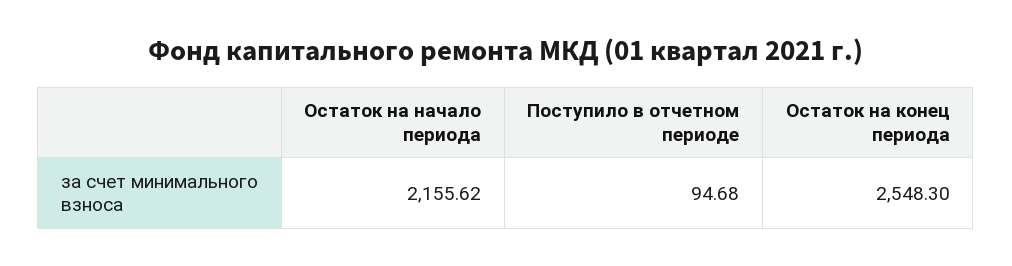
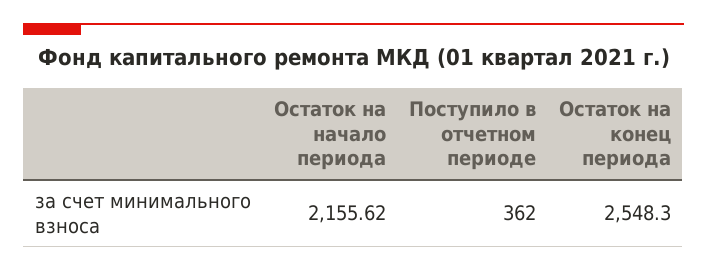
Поступило в отчетном периоде: 94.68 -> 362

